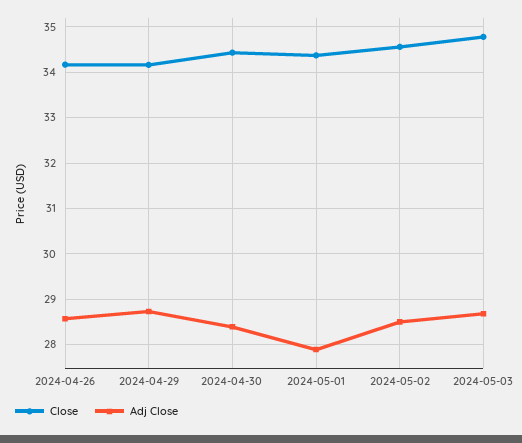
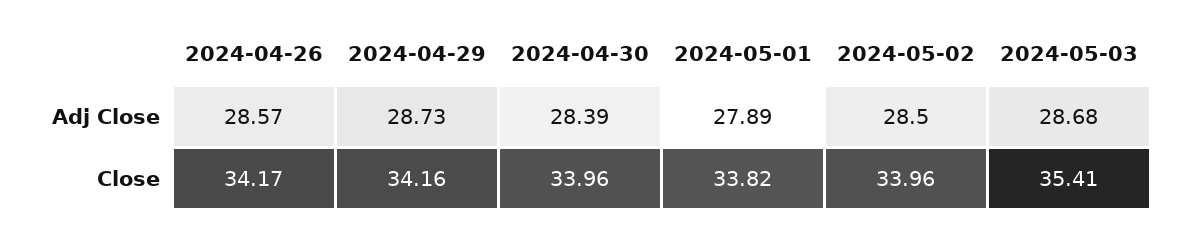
Close, 2024-04-30: 34.4 -> 33.96
Close, 2024-05-01: 34.4 -> 33.82
Close, 2024-05-02: 34.6 -> 33.96
Close, 2024-05-03: 34.8 -> 35.41

